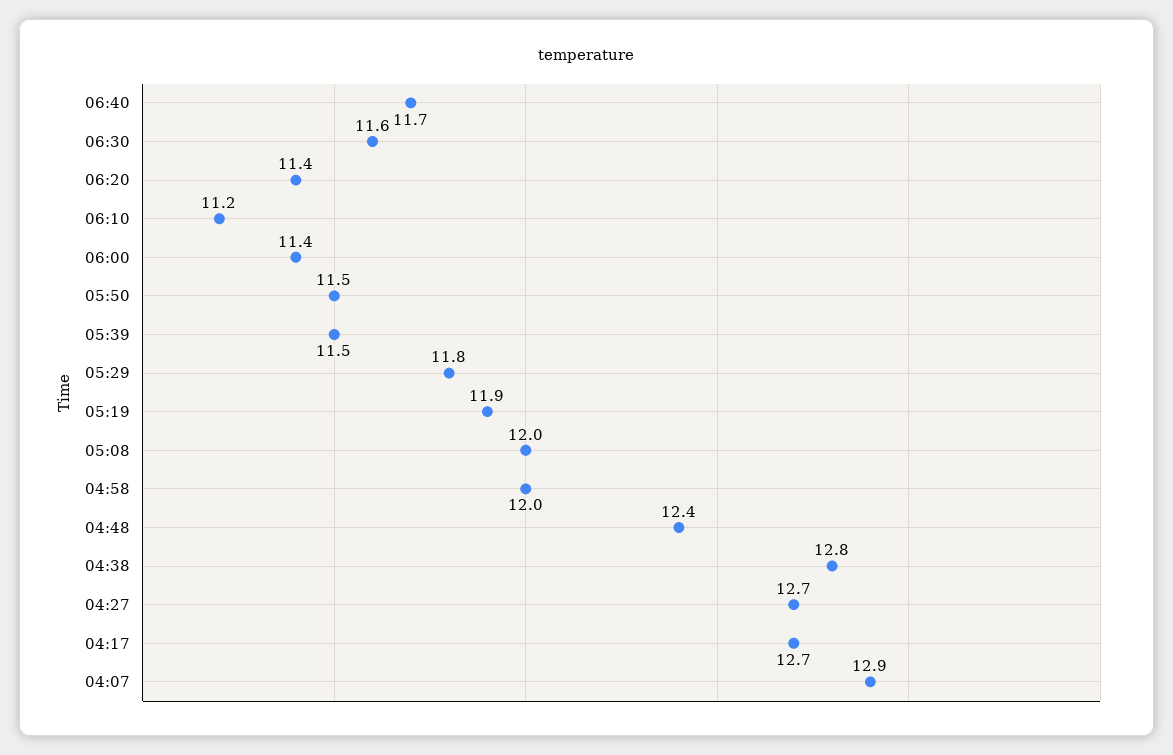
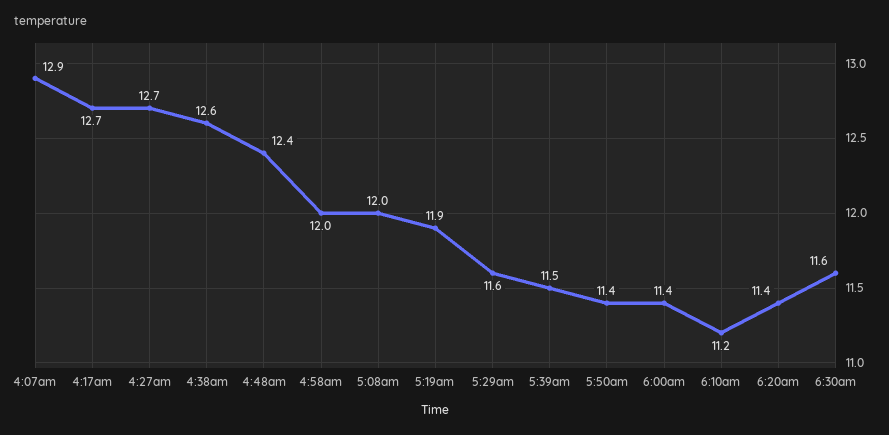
06:40: 11.7 -> none
05:50: 11.5 -> 11.4
05:29: 11.8 -> 11.6
04:38: 12.8 -> 12.6

